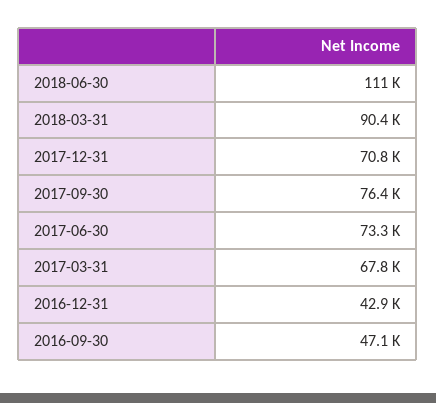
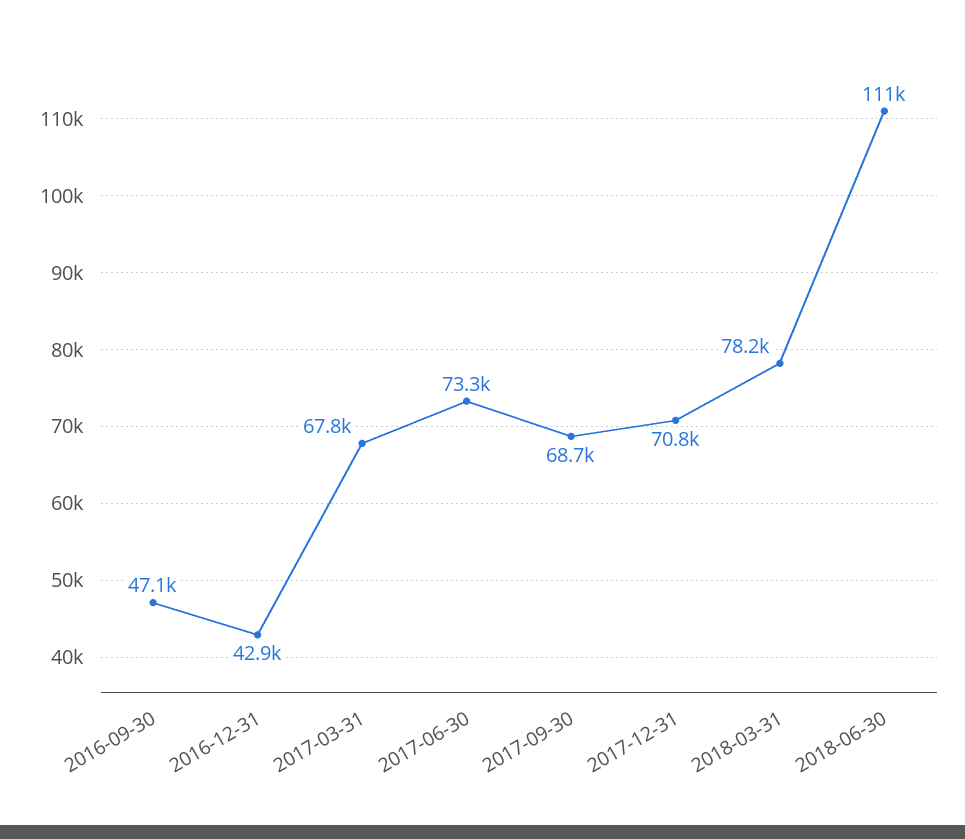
2018-03-31: 90400 -> 78200
2017-09-30: 76400 -> 68700

